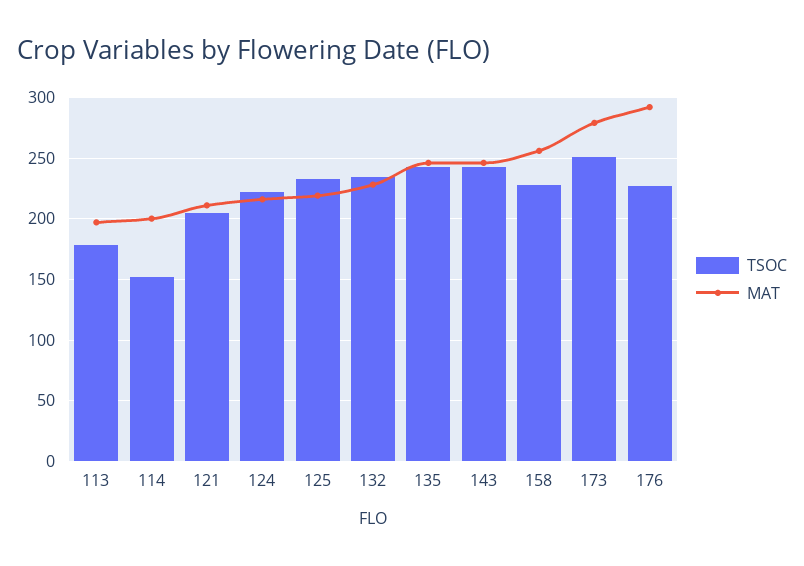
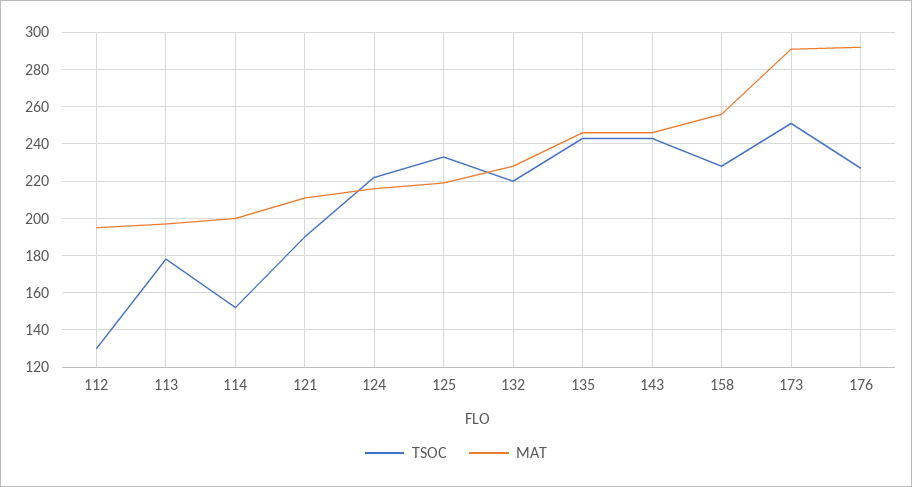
TSOC, 121: 205 -> 190
TSOC, 132: 235 -> 220
MAT, 173: 280 -> 290
TSOC, 112: none -> 130
MAT, 112: none -> 195

